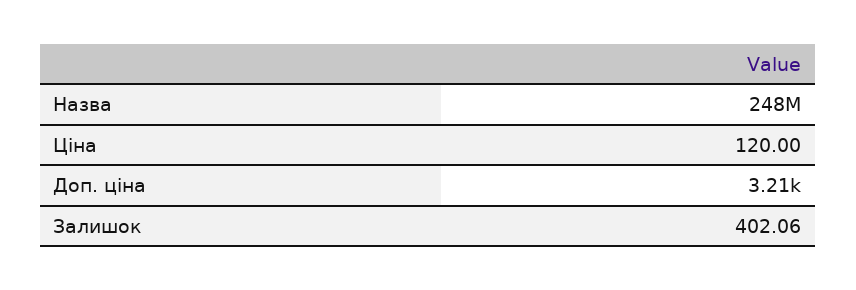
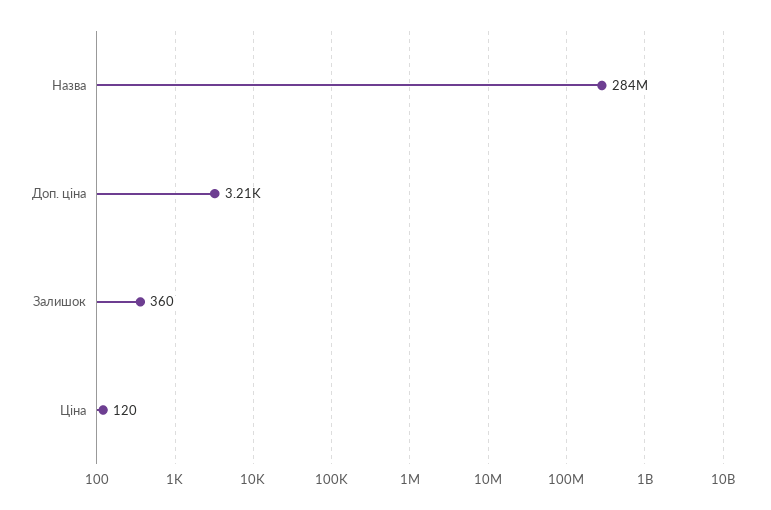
Назва: 248000000 -> 284000000
Залишок: 402.06 -> 360

